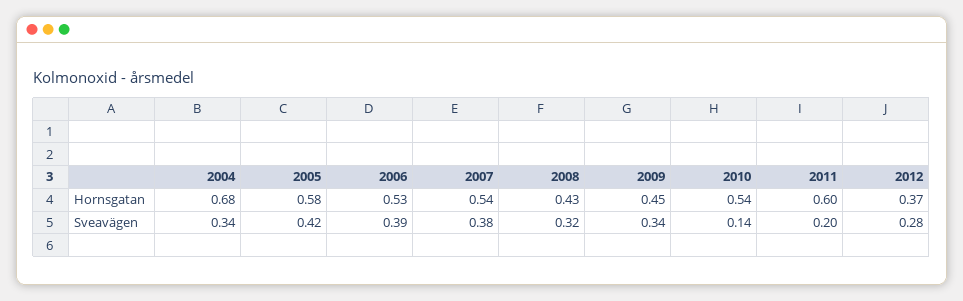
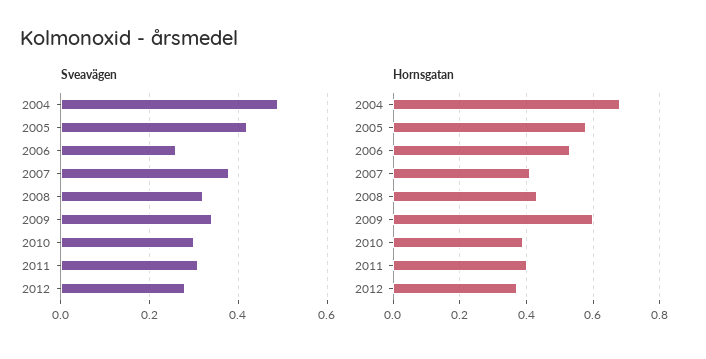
Hornsgatan, 2007: 0.54 -> 0.4
Hornsgatan, 2009: 0.45 -> 0.6
Hornsgatan, 2010: 0.54 -> 0.4
Hornsgatan, 2011: 0.6 -> 0.4
Sveavägen, 2004: 0.34 -> 0.5
Sveavägen, 2006: 0.39 -> 0.25
Sveavägen, 2010: 0.14 -> 0.3
Sveavägen, 2011: 0.2 -> 0.3

